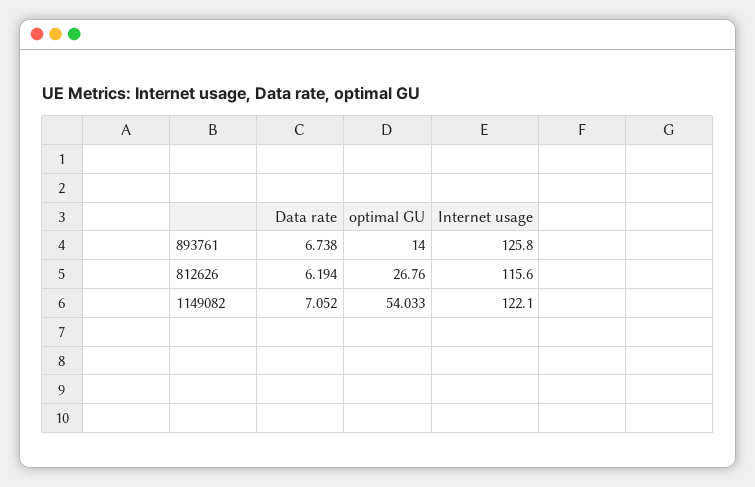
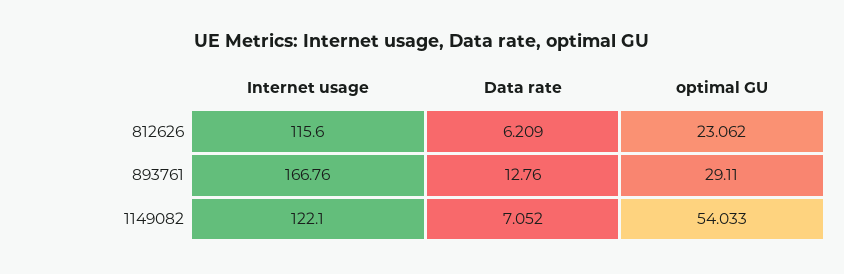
Data rate, 893761: 6.738 -> 12.76
optimal GU, 893761: 14 -> 29.11
Internet usage, 893761: 125.8 -> 166.76
Data rate, 812626: 6.194 -> 6.209
optimal GU, 812626: 26.76 -> 23.062

